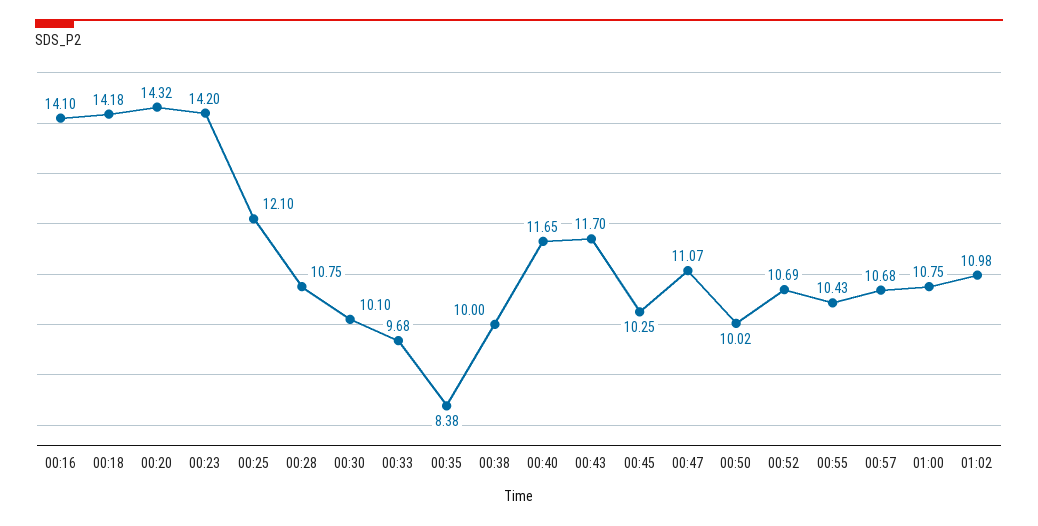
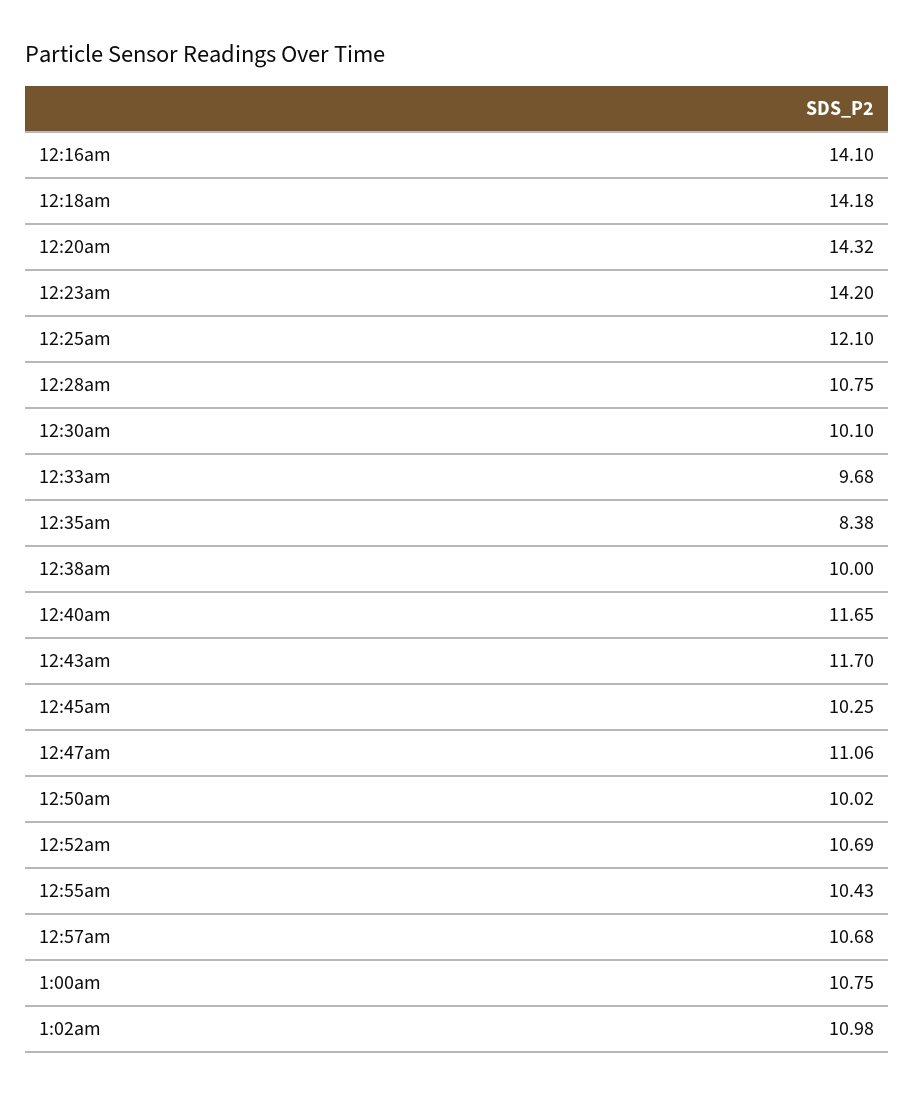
00:47: 11.07 -> 11.06

